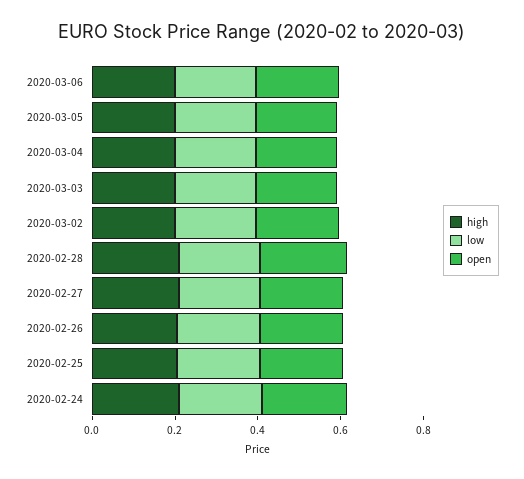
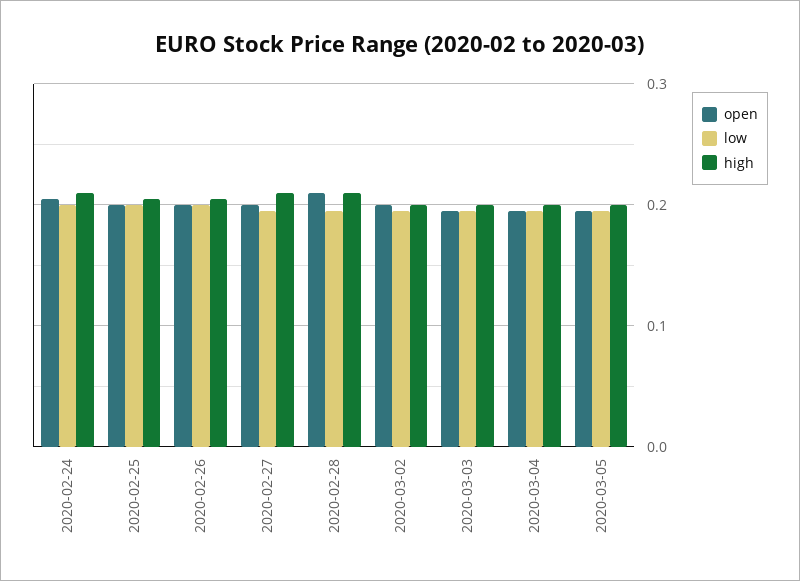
high, 2020-03-06: 0.2 -> none
low, 2020-03-06: 0.2 -> none
open, 2020-03-06: 0.2 -> none

